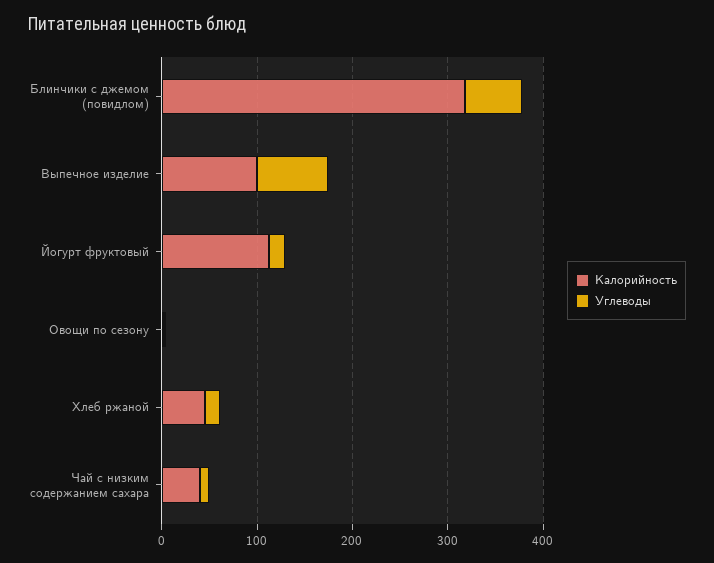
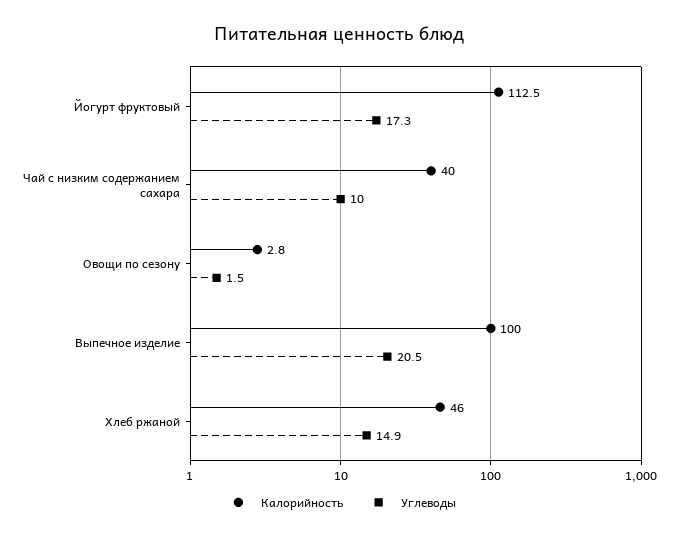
Калорийность, Блинчики с джемом (повидлом): 320 -> none
Углеводы, Блинчики с джемом (повидлом): 60 -> none
Углеводы, Выпечное изделие: 80 -> 20.5

